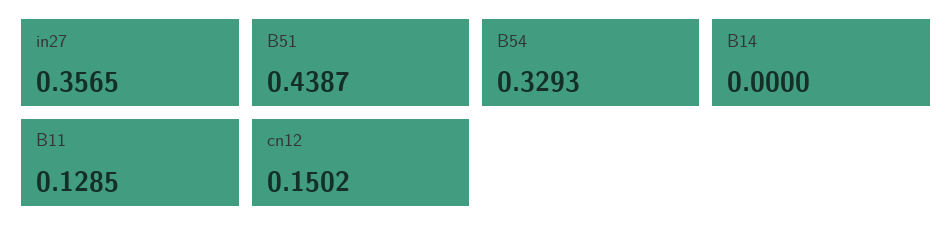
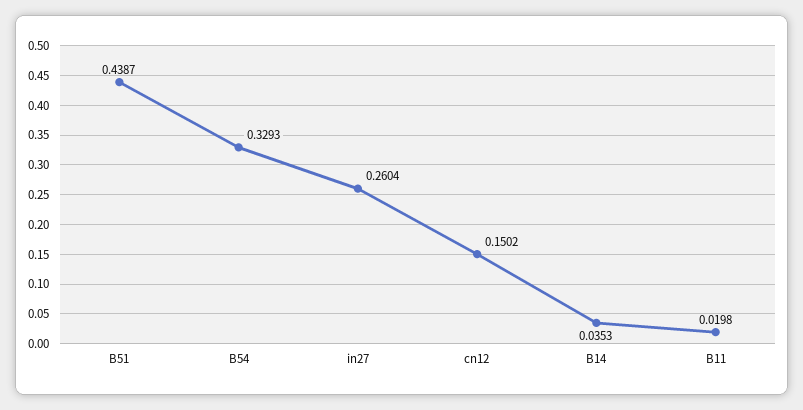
in27: 0.3565 -> 0.2604
B14: 0 -> 0.0353
B11: 0.1285 -> 0.0198

